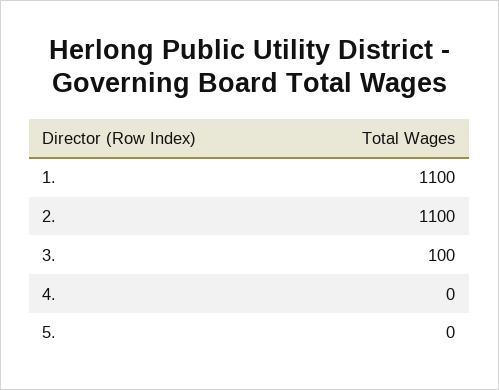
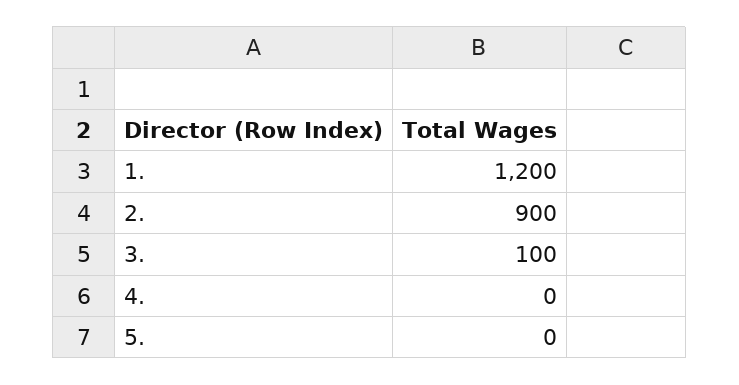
1.: 1100 -> 1200
2.: 1100 -> 900

